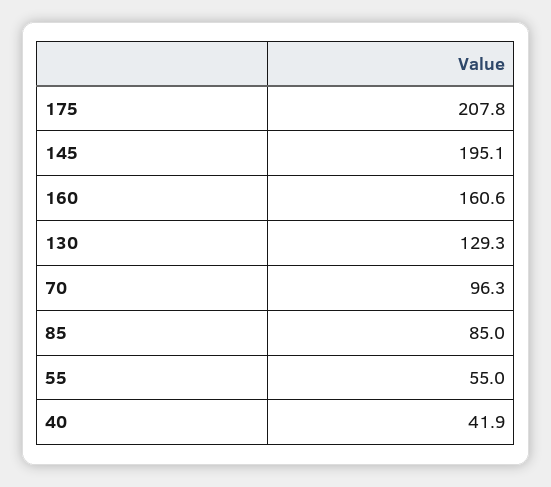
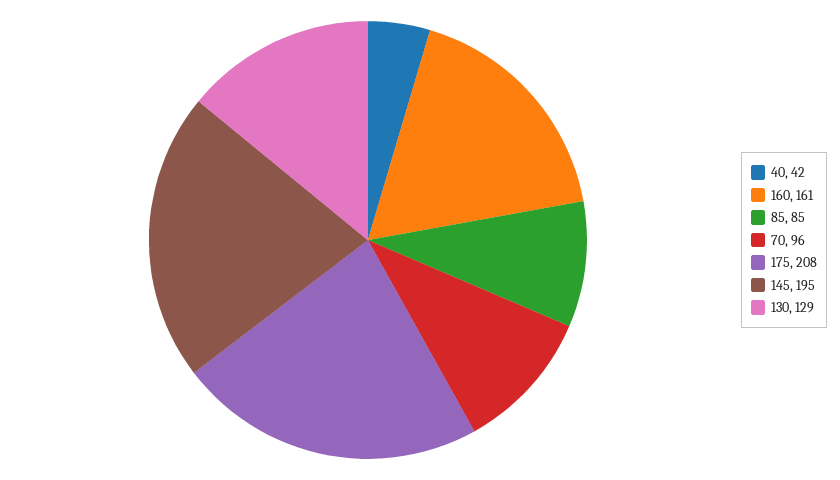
55: 55 -> none

